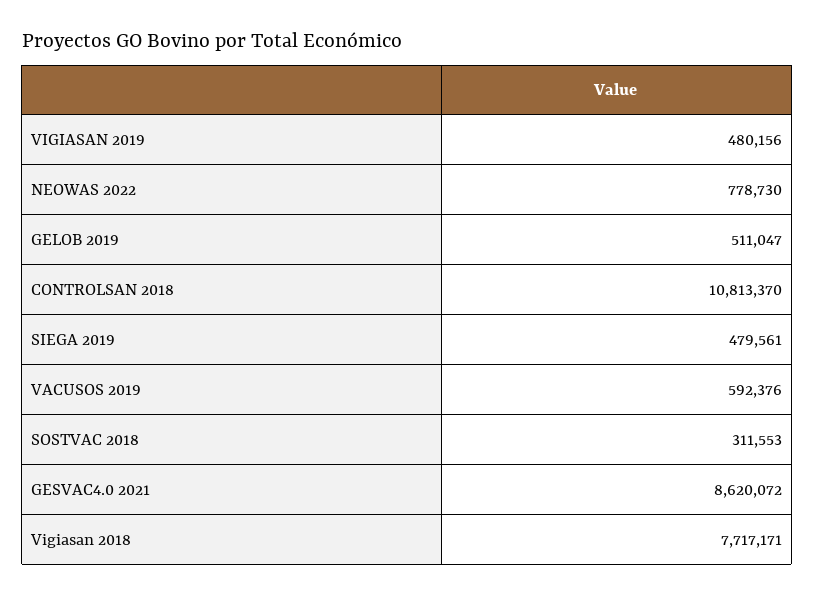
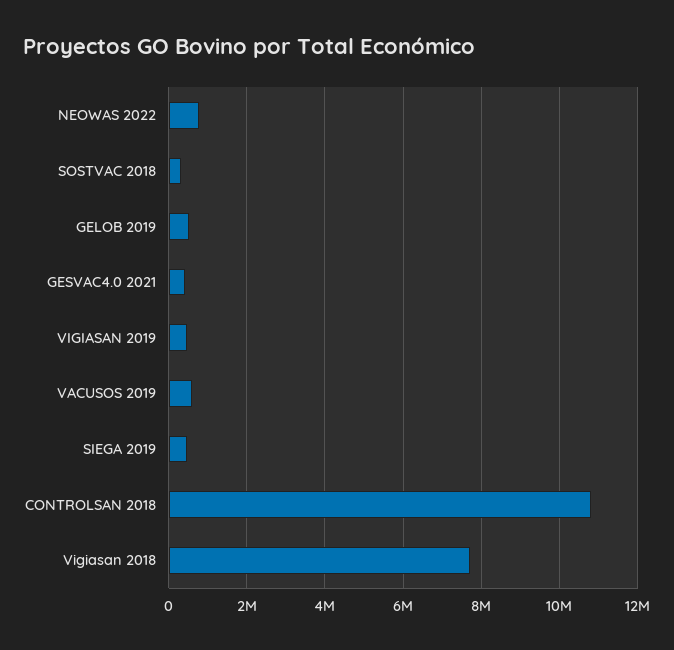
GESVAC4.0 2021: 8620072 -> 400000

